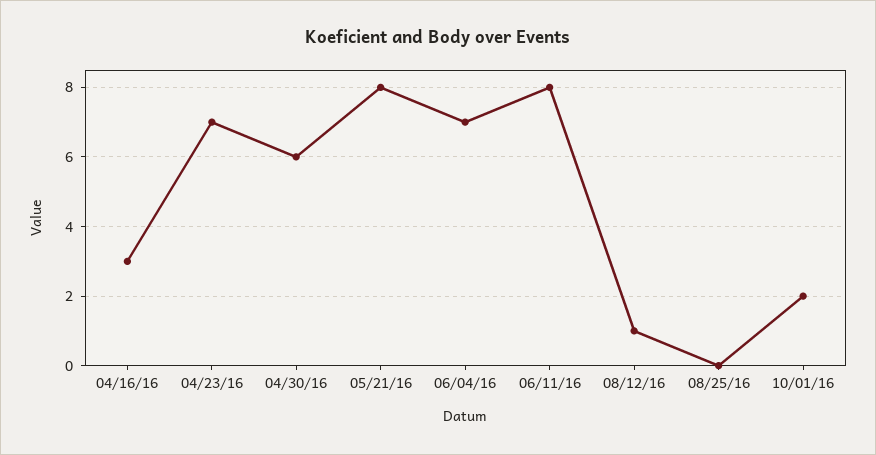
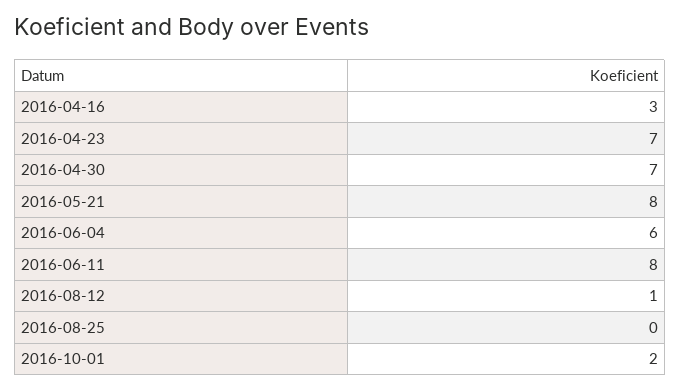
04/30/16: 6 -> 7
06/04/16: 7 -> 6

